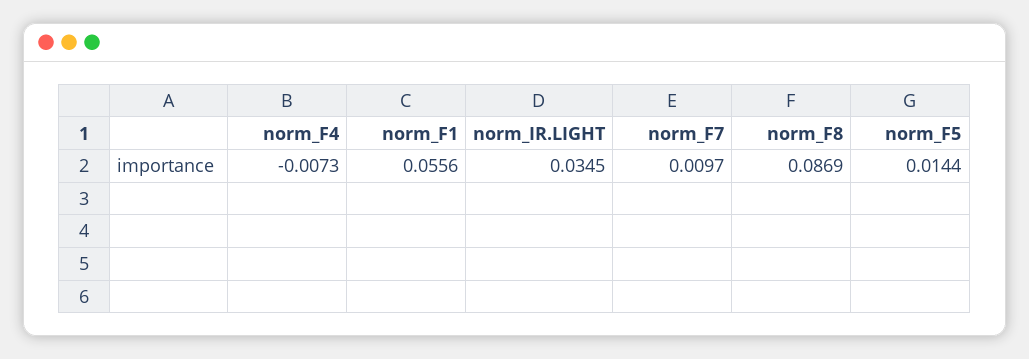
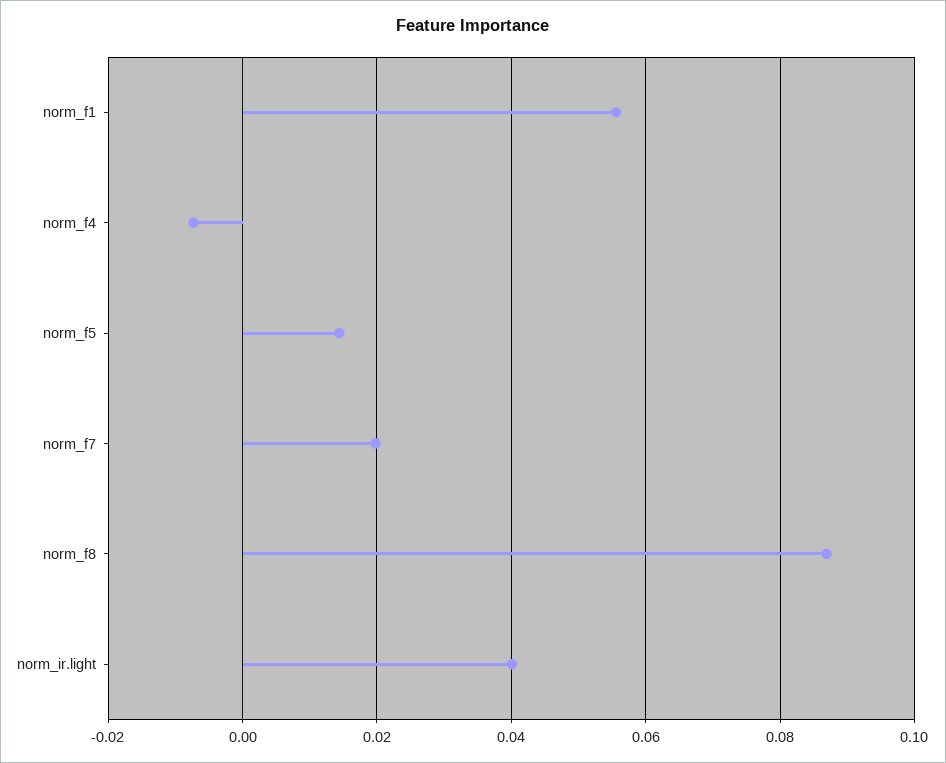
norm_IR.LIGHT: 0.0345 -> 0.04
norm_F7: 0.0097 -> 0.02

